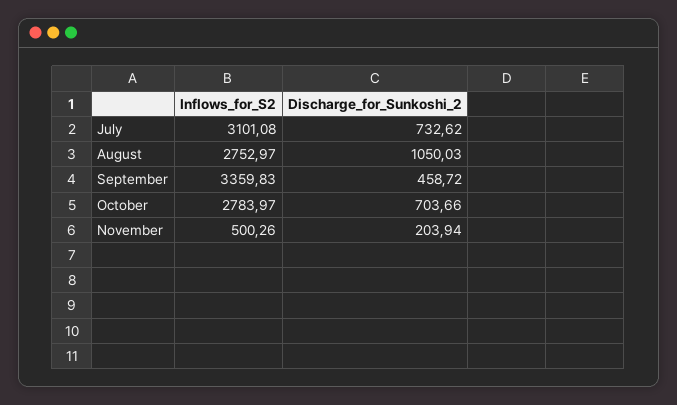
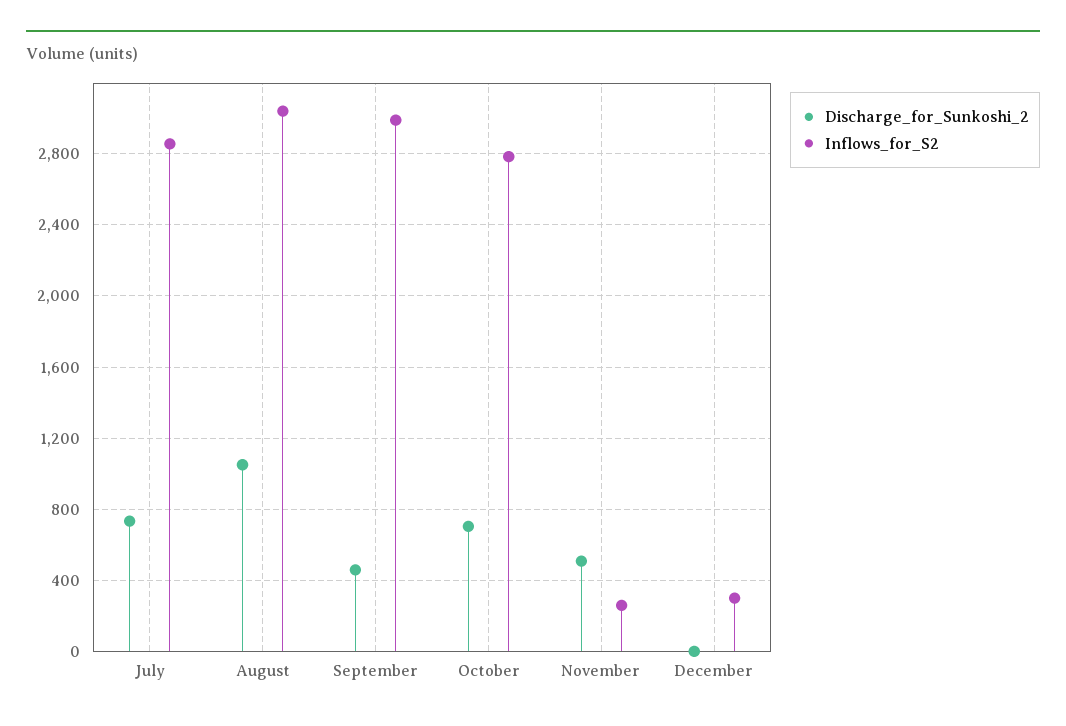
Inflows_for_S2, July: 3101.08 -> 2850
Inflows_for_S2, August: 2752.97 -> 3050
Inflows_for_S2, September: 3359.83 -> 3000
Inflows_for_S2, November: 500.26 -> 250
Discharge_for_Sunkoshi_2, November: 203.94 -> 500
Discharge_for_Sunkoshi_2, December: none -> 0
Inflows_for_S2, December: none -> 300

